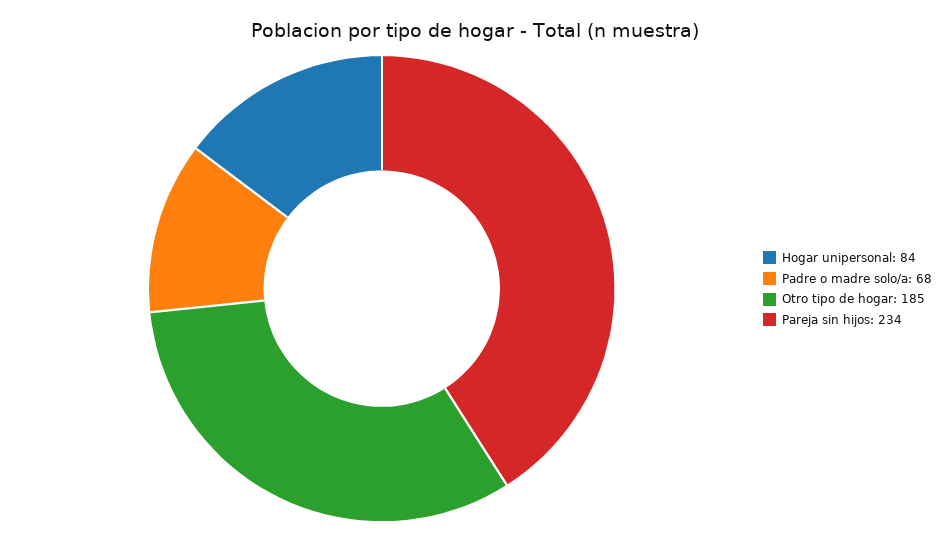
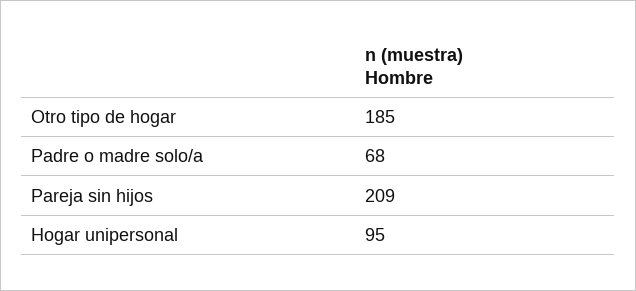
Hogar unipersonal: 84 -> 95
Pareja sin hijos: 234 -> 209

